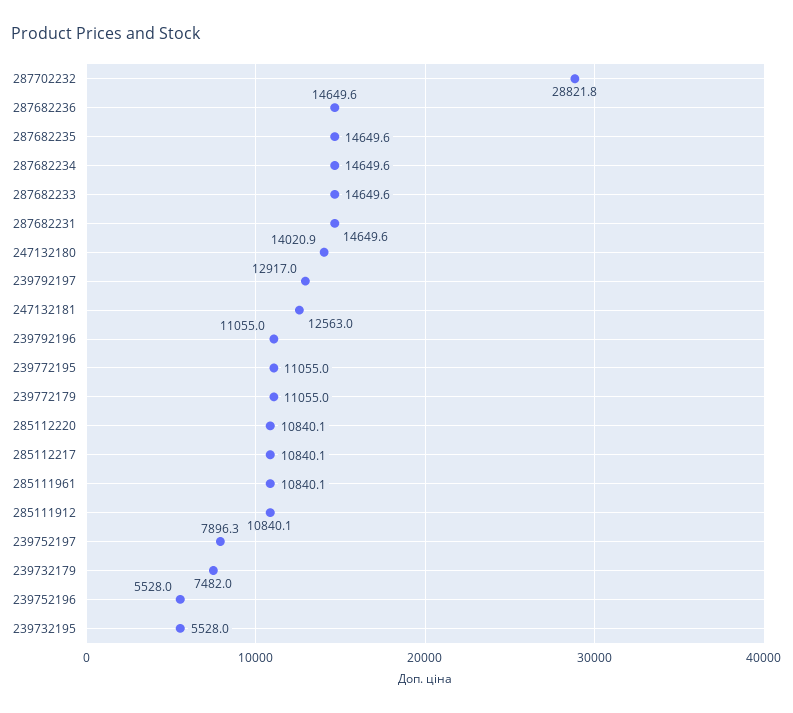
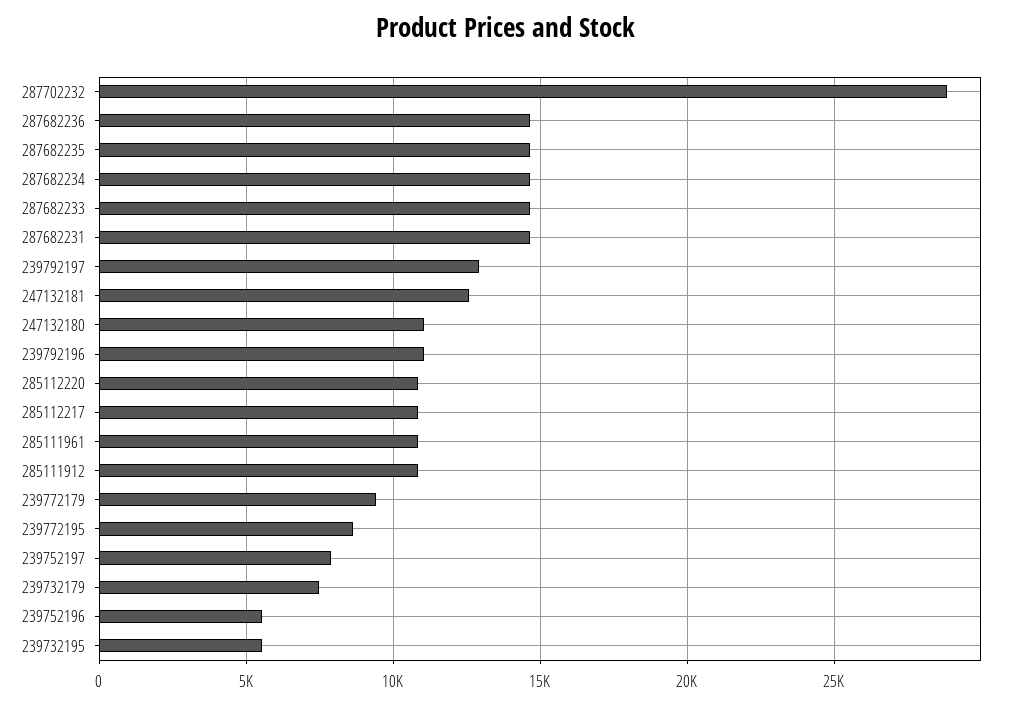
247132180: 14020.9 -> 11000
239772195: 11055 -> 8500
239772179: 11055 -> 9500

